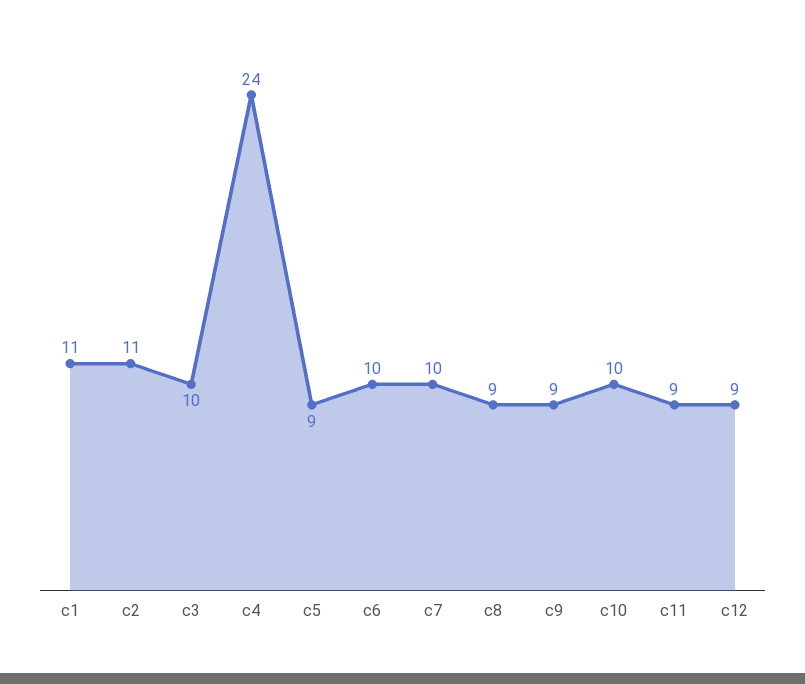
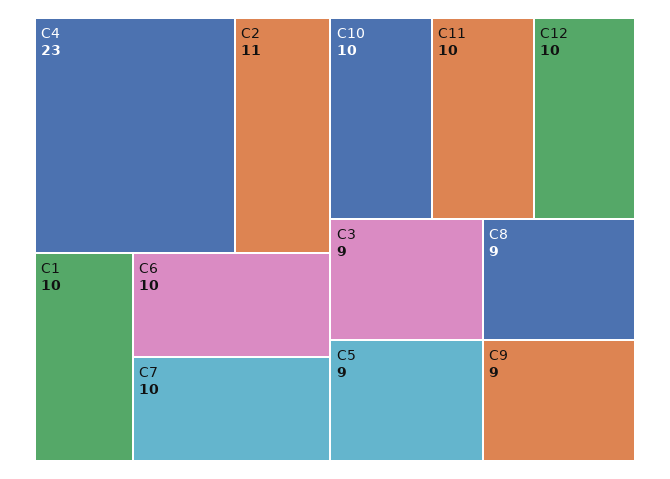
c1: 11 -> 10
c3: 10 -> 9
c4: 24 -> 23
c11: 9 -> 10
c12: 9 -> 10

